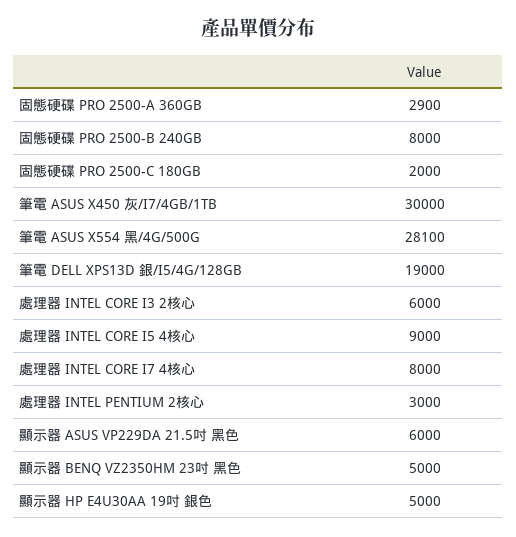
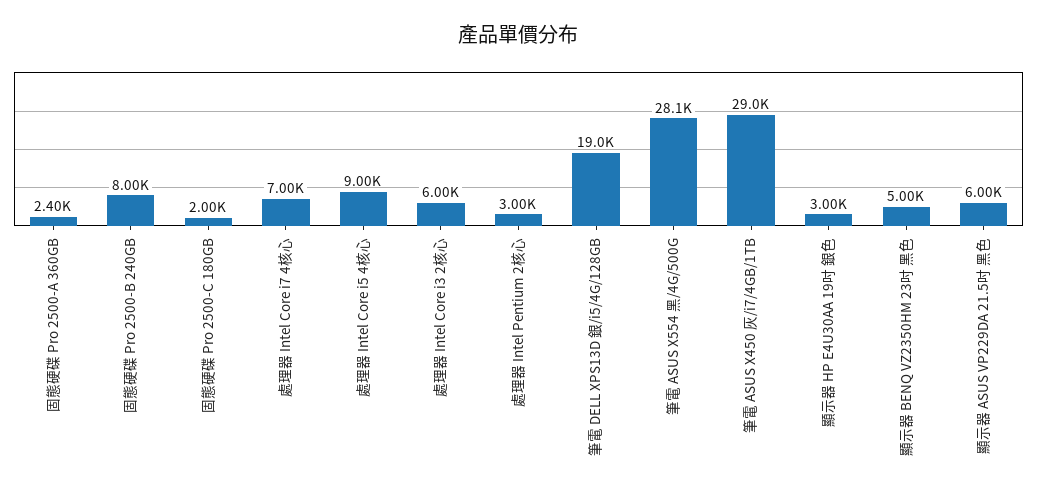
固態硬碟 PRO 2500-A 360GB: 2900 -> 2400
筆電 ASUS X450 灰/I7/4GB/1TB: 30000 -> 29000
處理器 INTEL CORE I7 4核心: 8000 -> 7000
顯示器 HP E4U30AA 19吋 銀色: 5000 -> 3000

